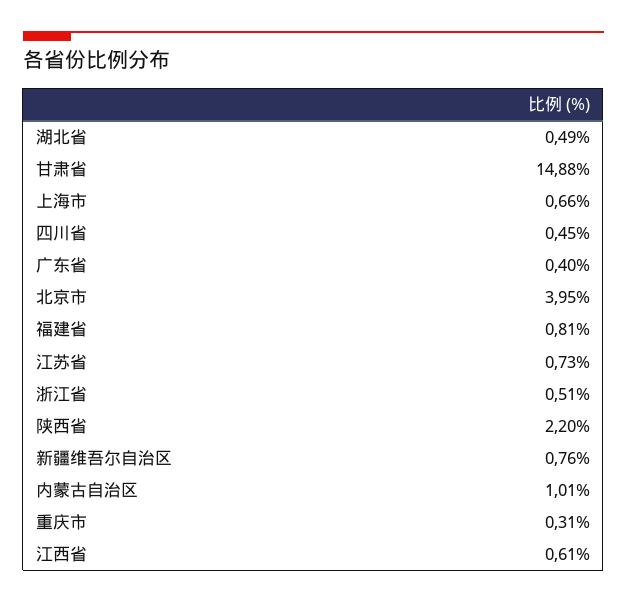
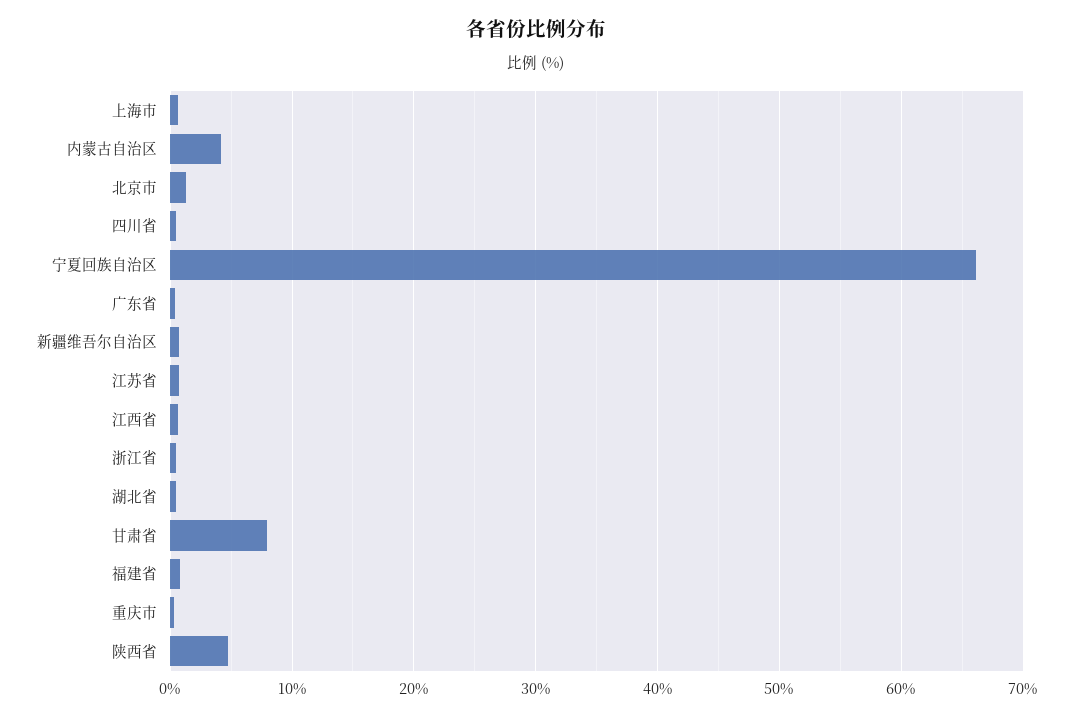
甘肃省: 14.88 -> 8
北京市: 3.95 -> 1
陕西省: 2.2 -> 5
内蒙古自治区: 1.01 -> 4
宁夏回族自治区: none -> 66

